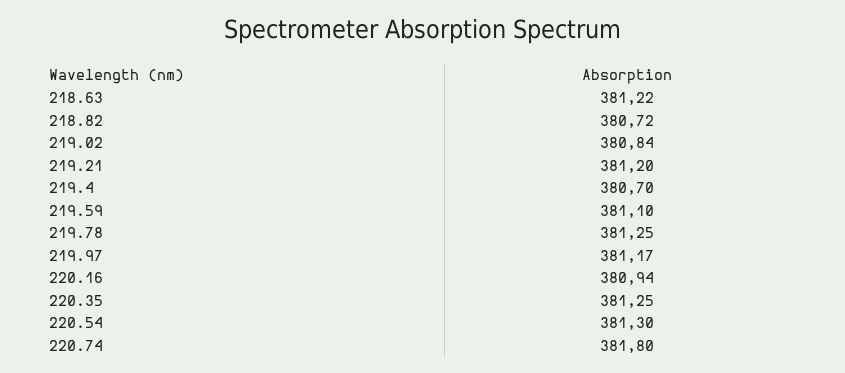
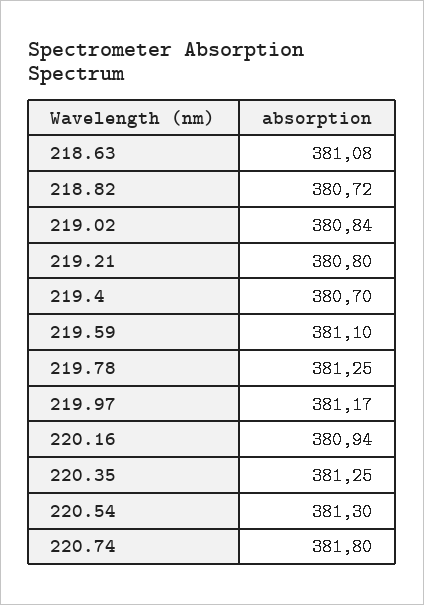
218.63: 381.22 -> 381.08
219.21: 381.2 -> 380.8

